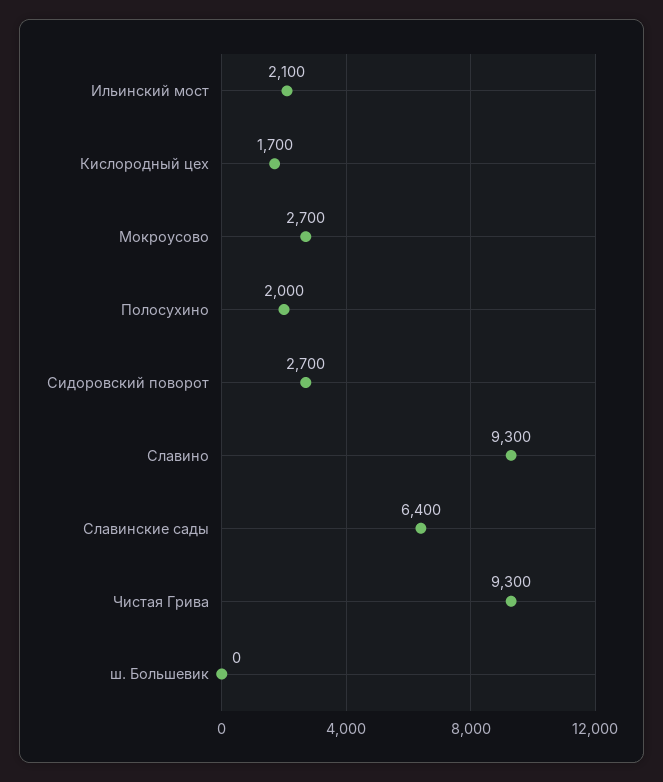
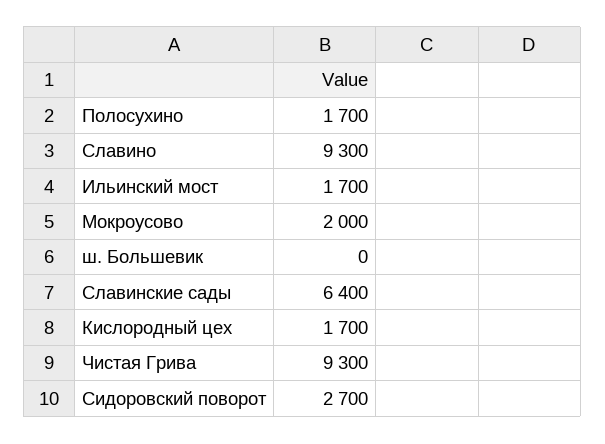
Ильинский мост: 2100 -> 1700
Мокроусово: 2700 -> 2000
Полосухино: 2000 -> 1700

